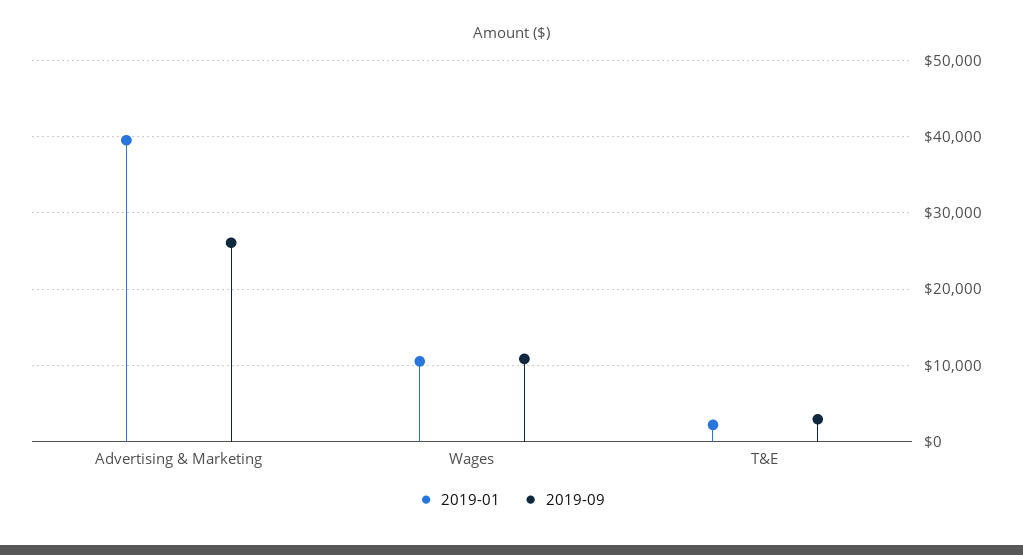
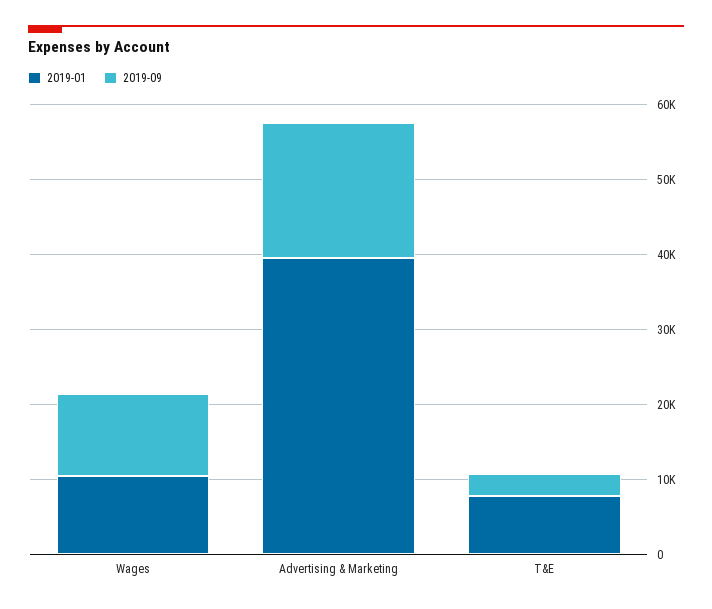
2019-09, Advertising & Marketing: 26000 -> 18000
2019-01, T&E: 2000 -> 8000

